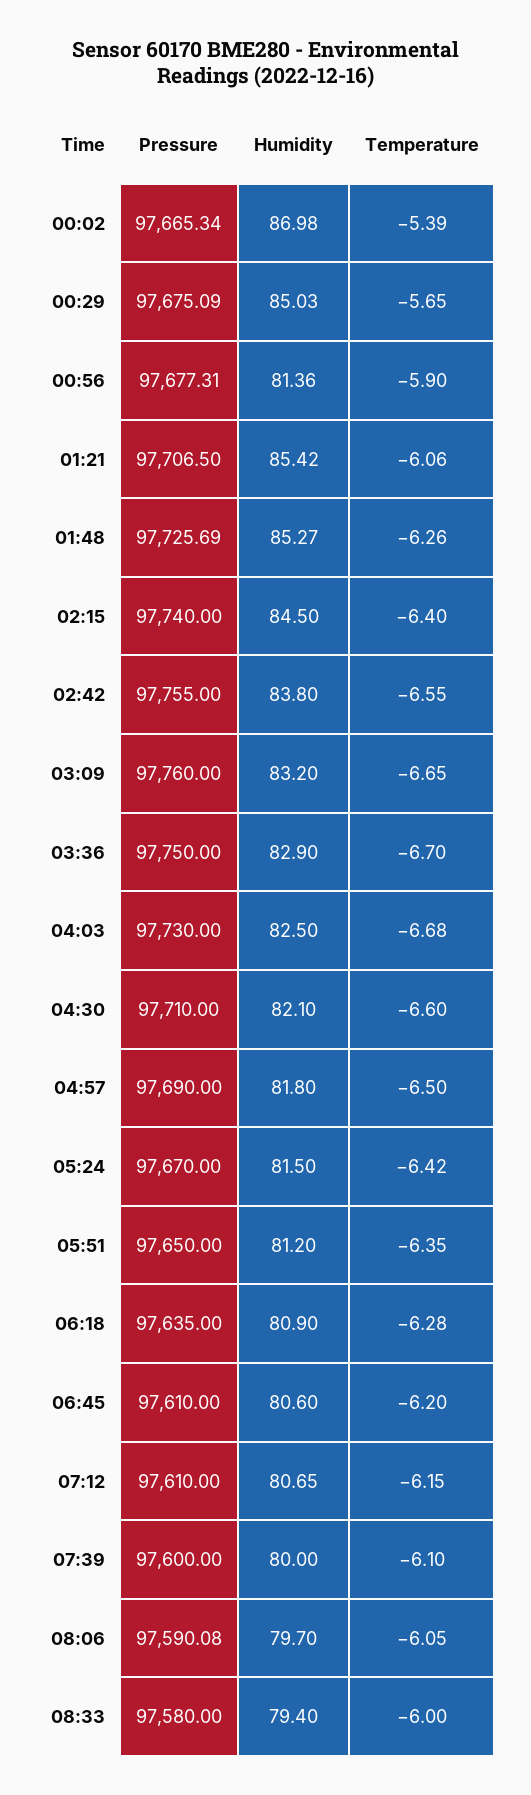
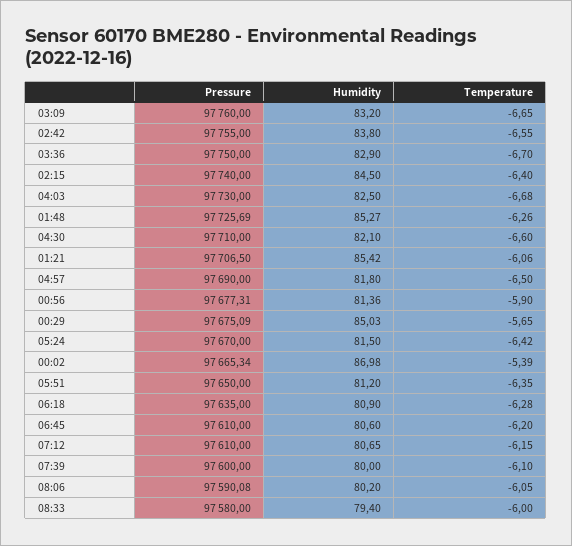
Humidity, 08:06: 79.7 -> 80.2

